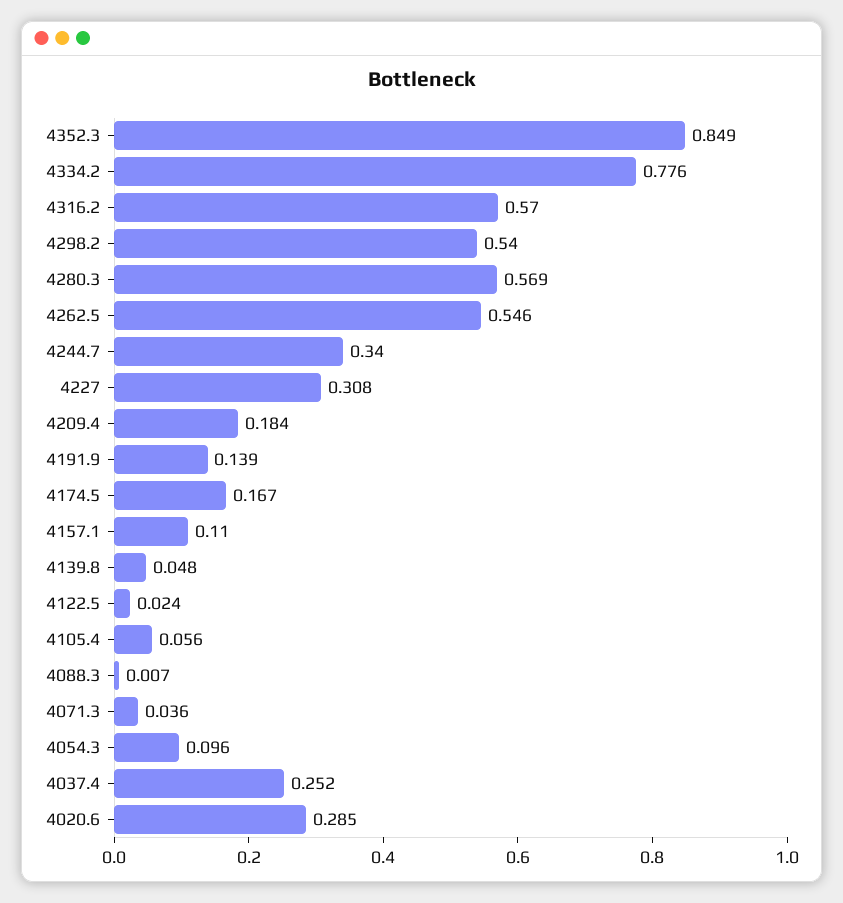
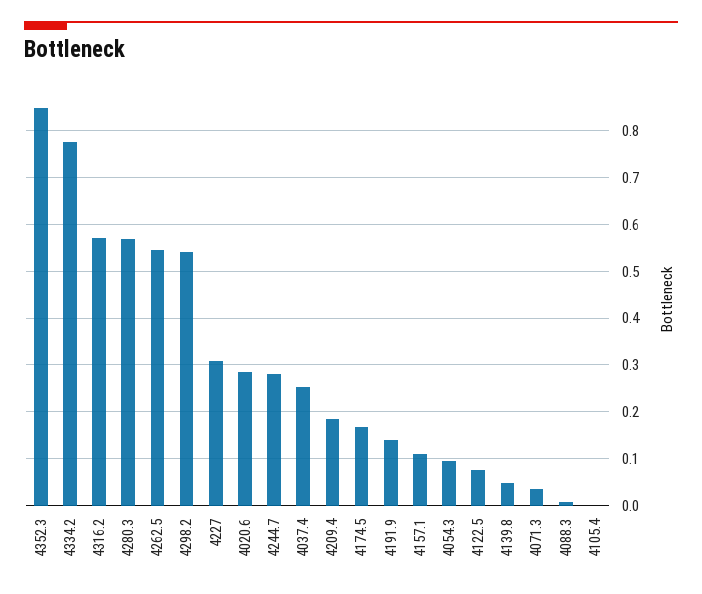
4244.7: 0.34 -> 0.28
4122.5: 0.024 -> 0.08
4105.4: 0.056 -> 0

